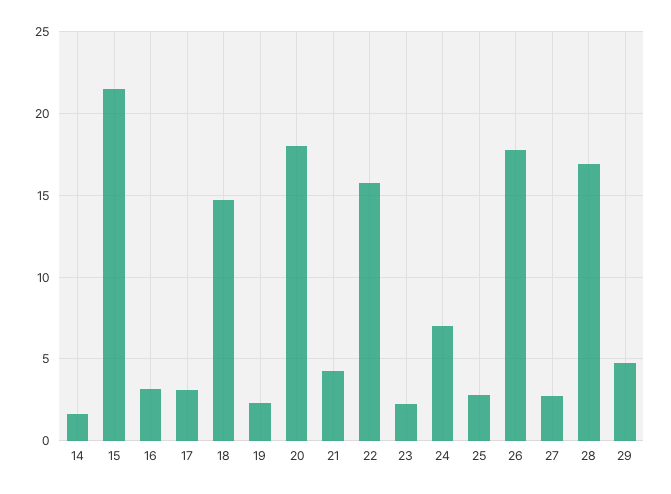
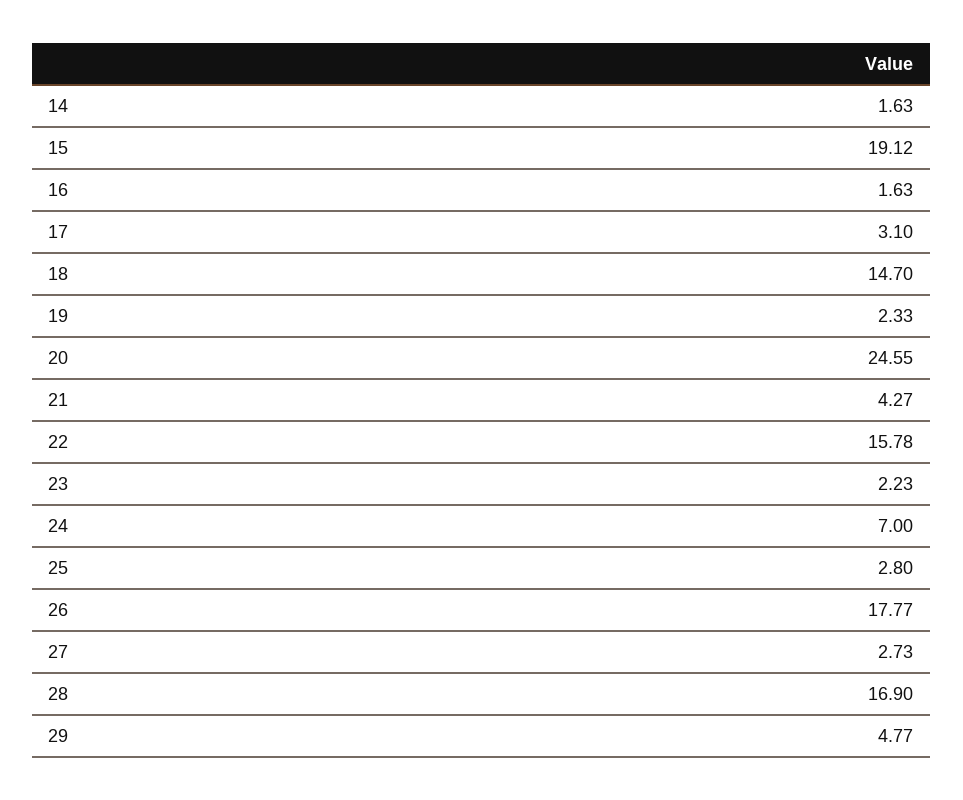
15: 21.5 -> 19.12
16: 3 -> 1.63
20: 18 -> 24.55

